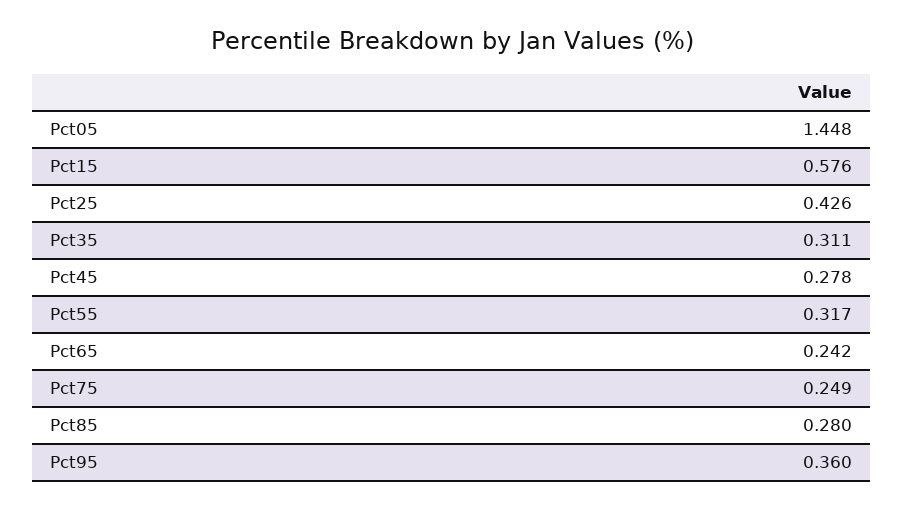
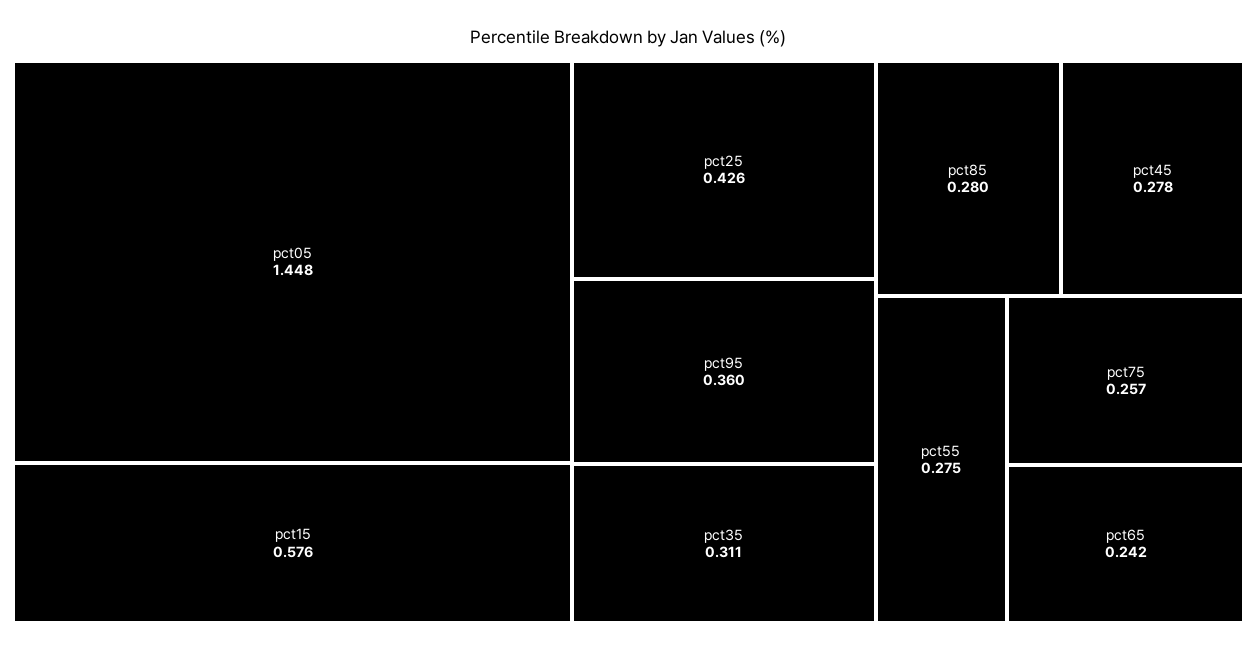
Pct55: 0.317 -> 0.275
Pct75: 0.249 -> 0.257

